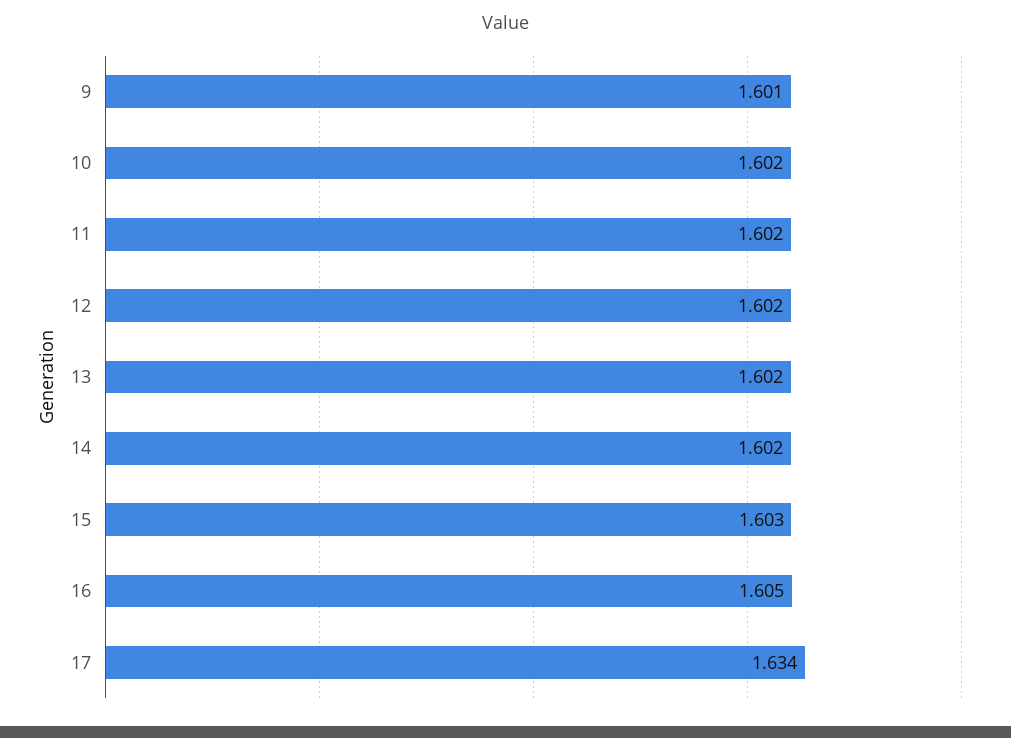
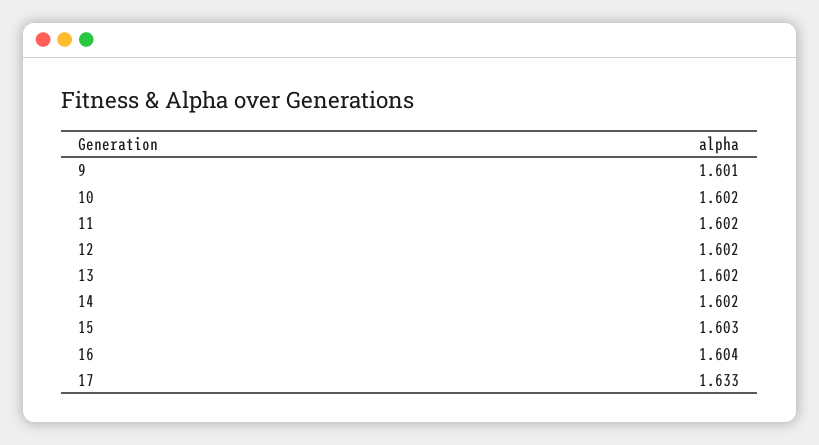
16: 1.605 -> 1.604
17: 1.634 -> 1.633

